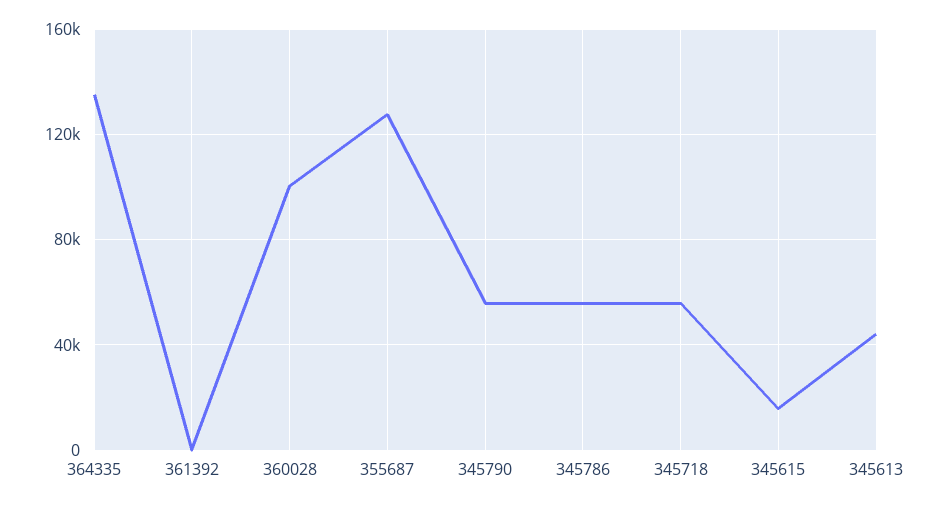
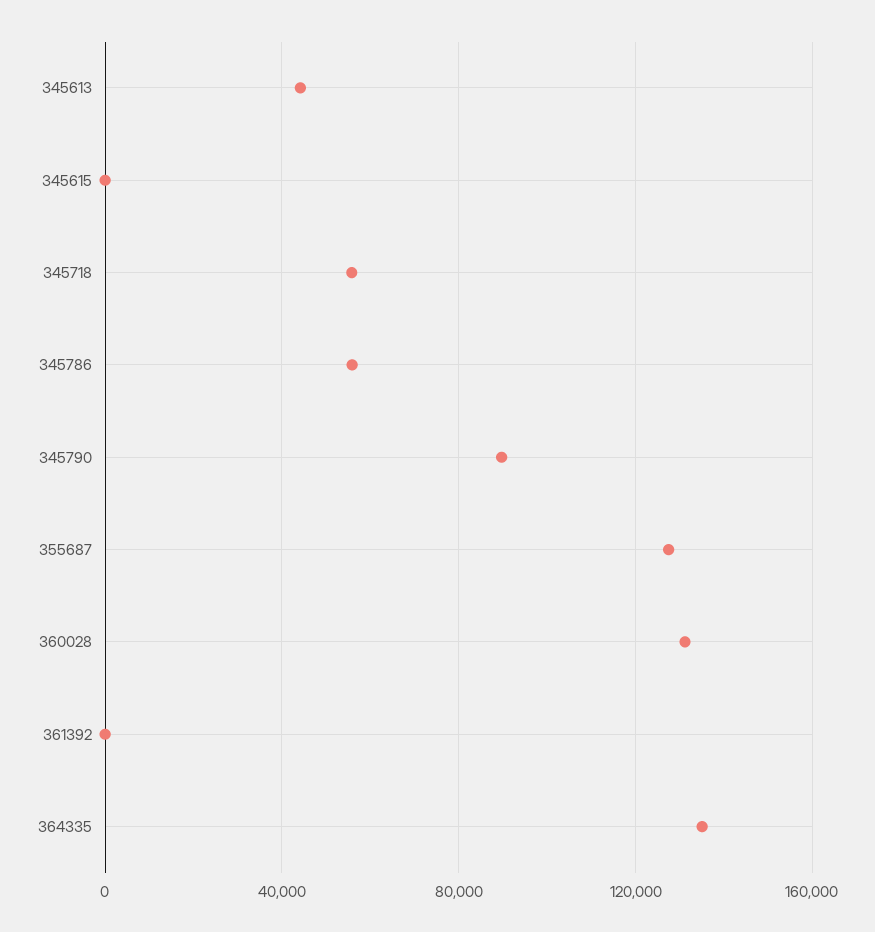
360028: 100000 -> 130000
345790: 55000 -> 90000
345615: 15000 -> 0

